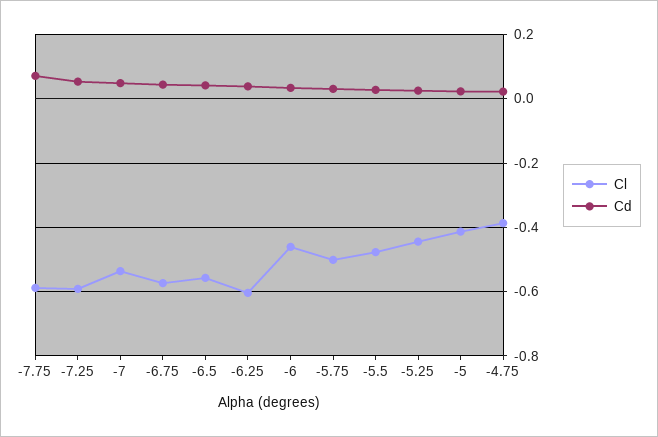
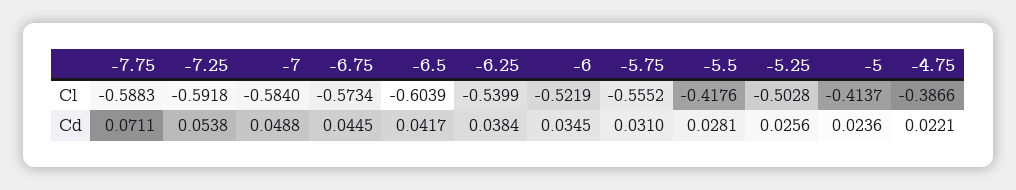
Cl, -7: -0.54 -> -0.584
Cl, -6.5: -0.56 -> -0.6039
Cl, -6.25: -0.6 -> -0.5399
Cl, -6: -0.46 -> -0.5219
Cl, -5.75: -0.5 -> -0.5552
Cl, -5.5: -0.48 -> -0.4176
Cl, -5.25: -0.44 -> -0.5028

